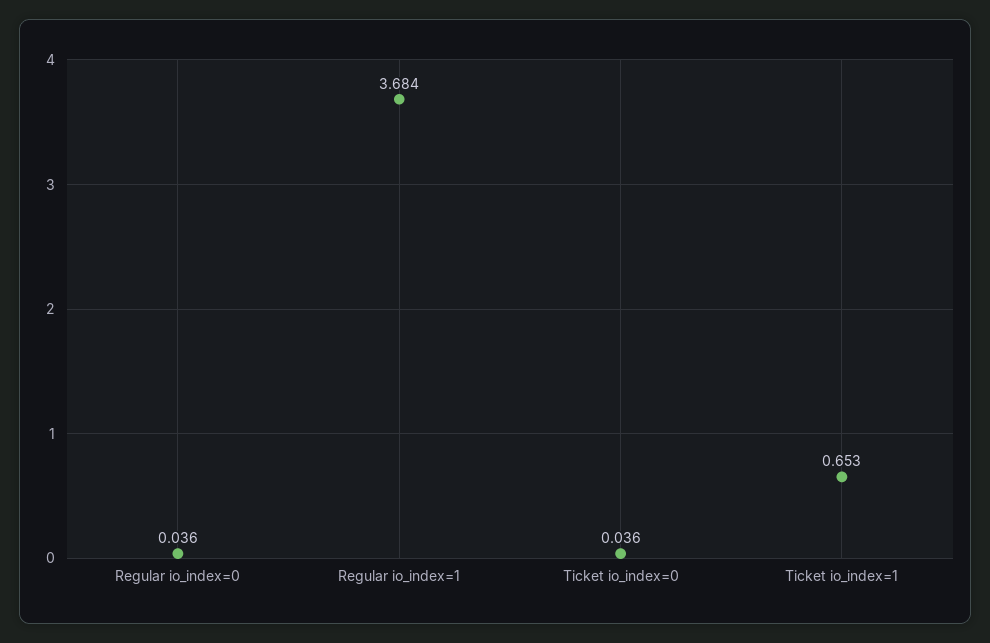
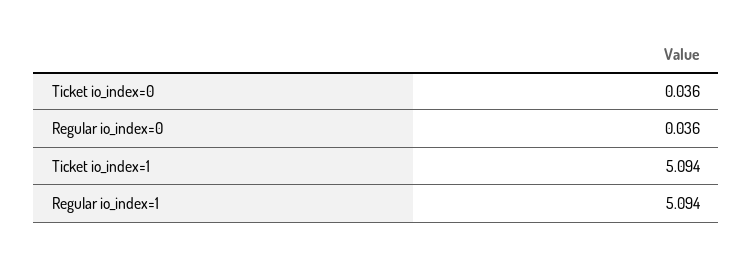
Regular io_index=1: 3.684 -> 5.094
Ticket io_index=1: 0.653 -> 5.094

